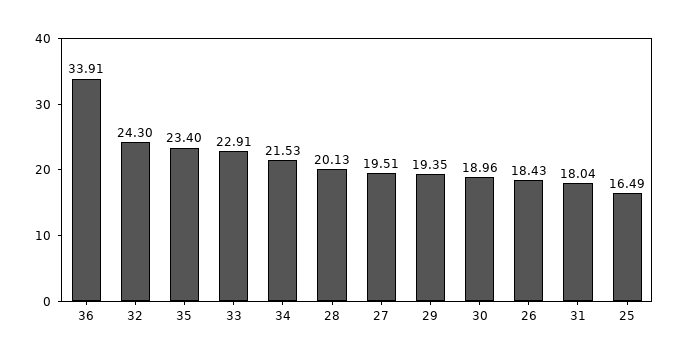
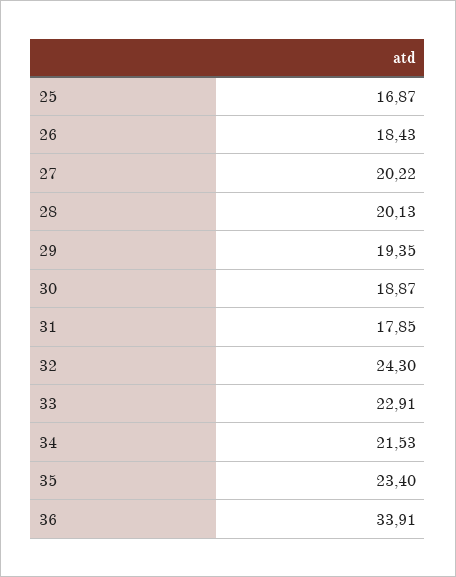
27: 19.51 -> 20.22
30: 18.96 -> 18.87
31: 18.04 -> 17.85
25: 16.49 -> 16.87

